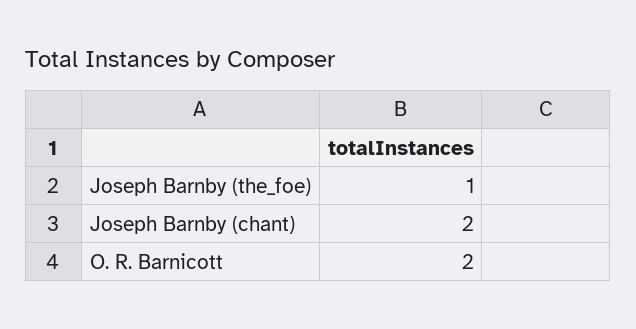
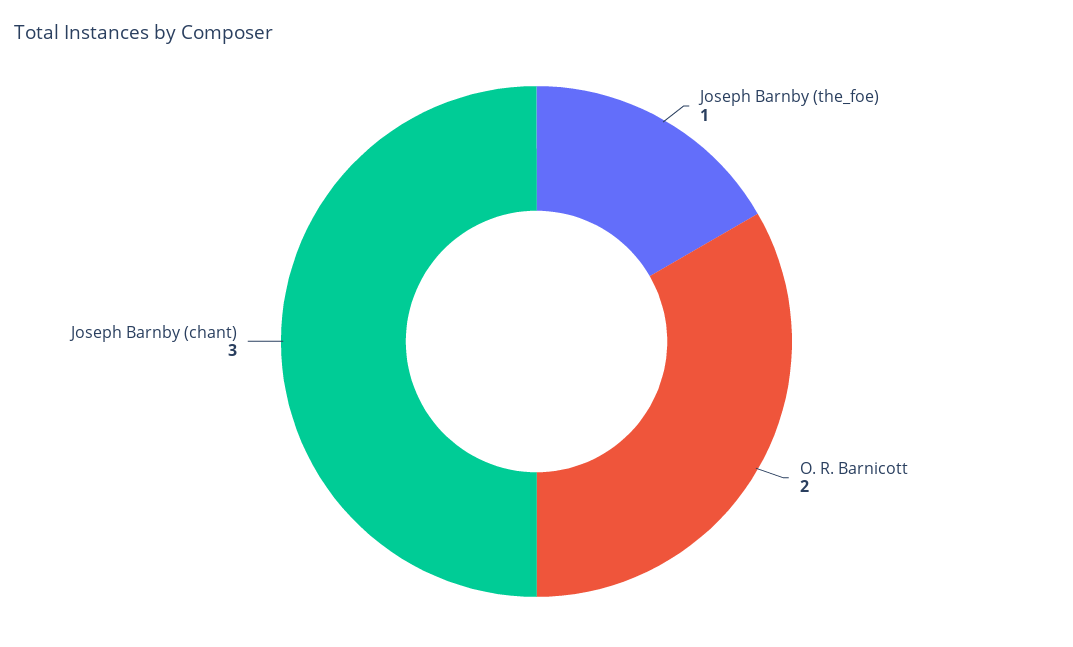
Joseph Barnby (chant): 2 -> 3

